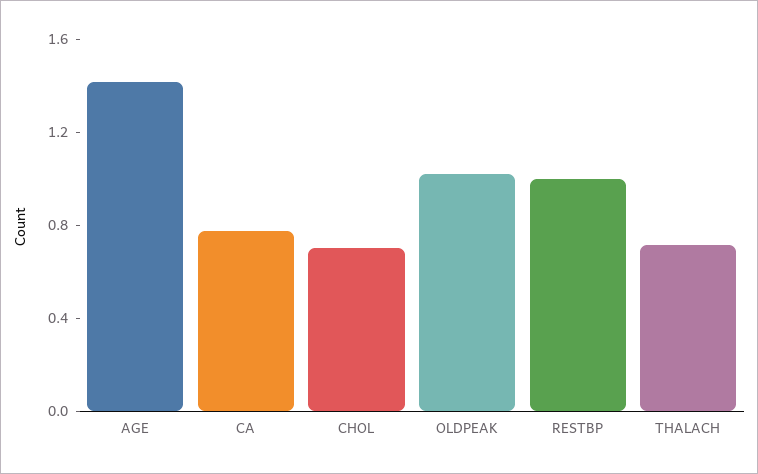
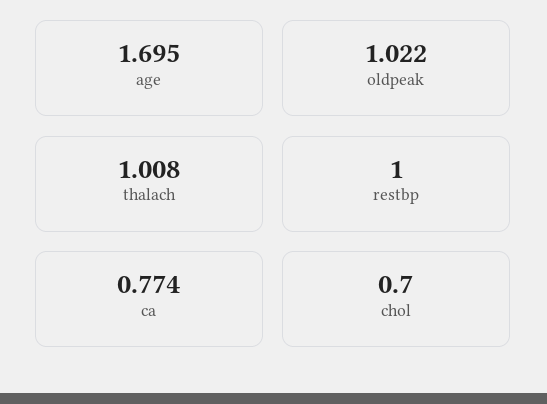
AGE: 1.4 -> 1.695
THALACH: 0.7 -> 1.008

